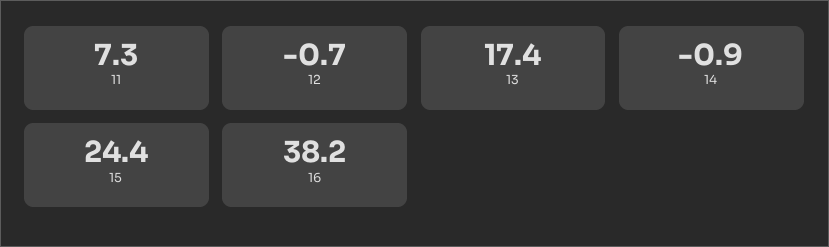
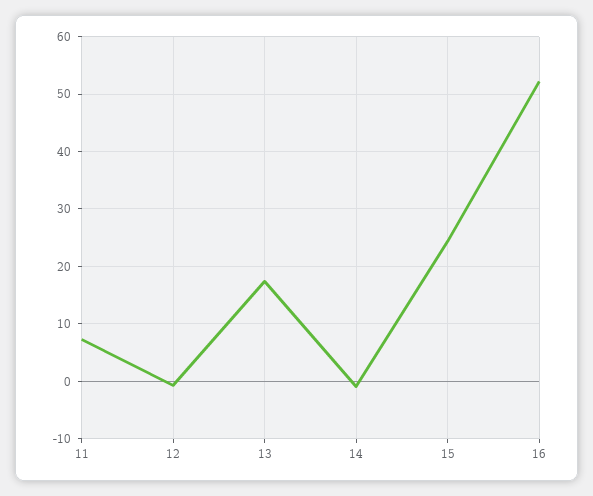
16: 38.2 -> 52

